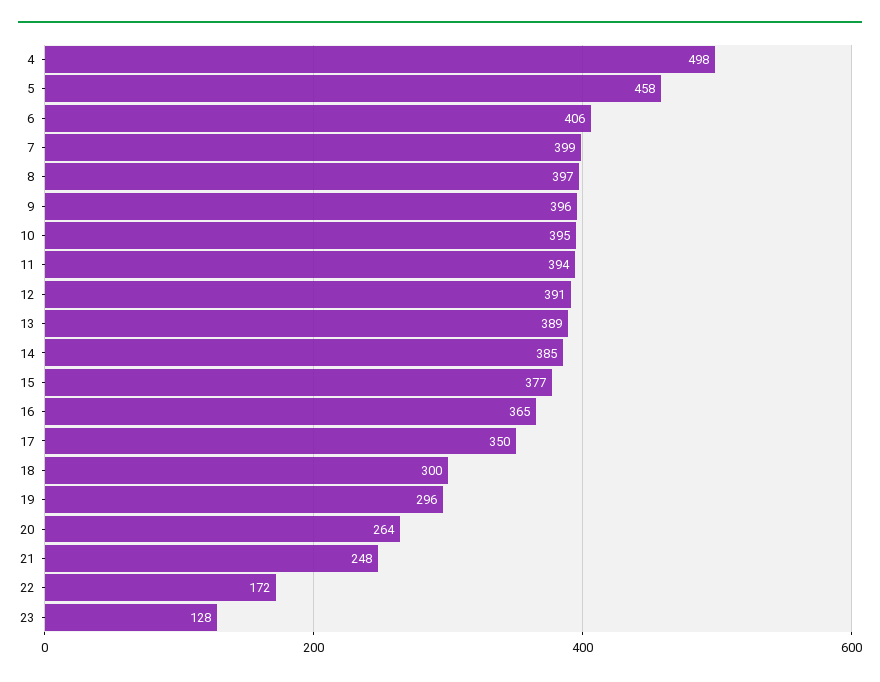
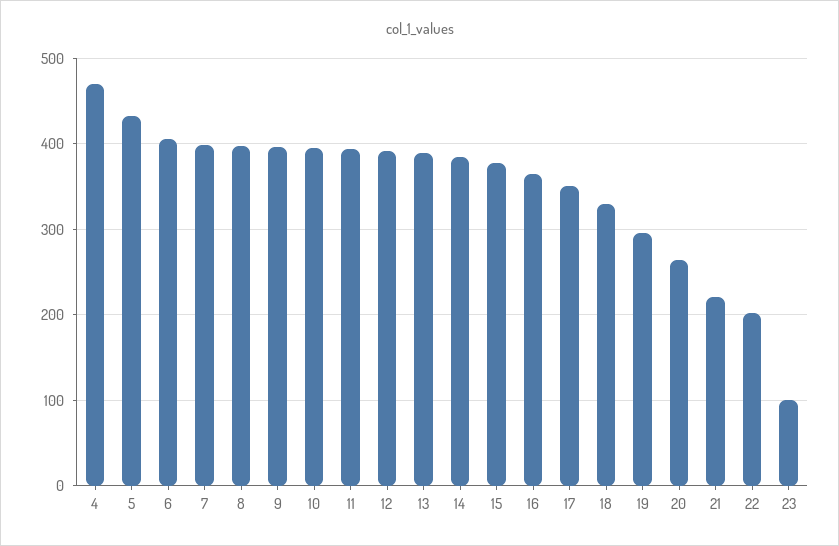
4: 498 -> 470
5: 458 -> 430
18: 300 -> 330
21: 248 -> 220
22: 172 -> 200
23: 128 -> 100

